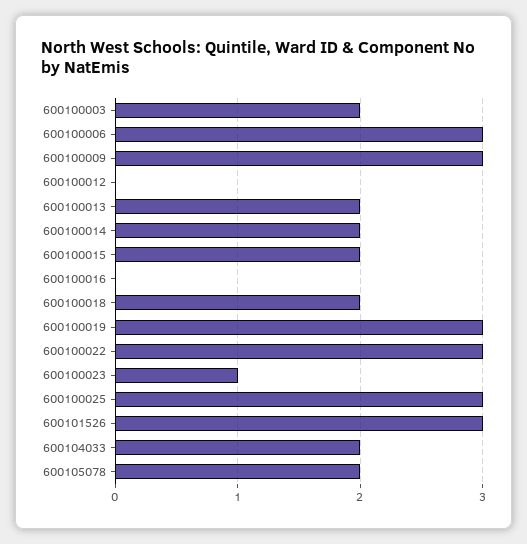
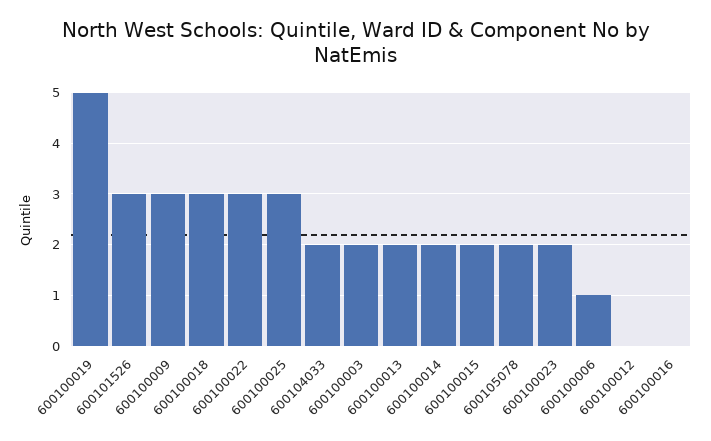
600100006: 3 -> 1
600100018: 2 -> 3
600100019: 3 -> 5
600100023: 1 -> 2

